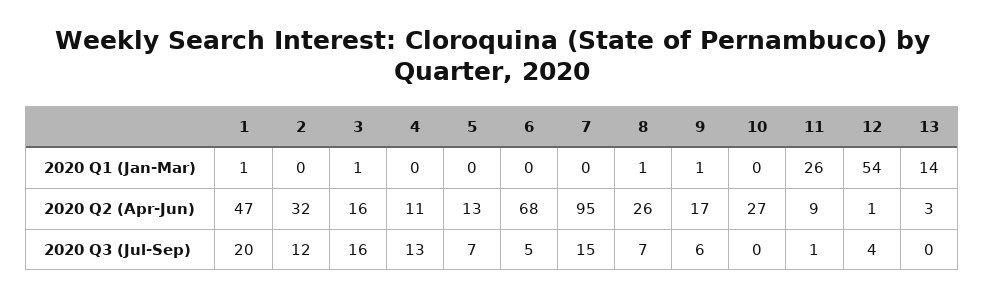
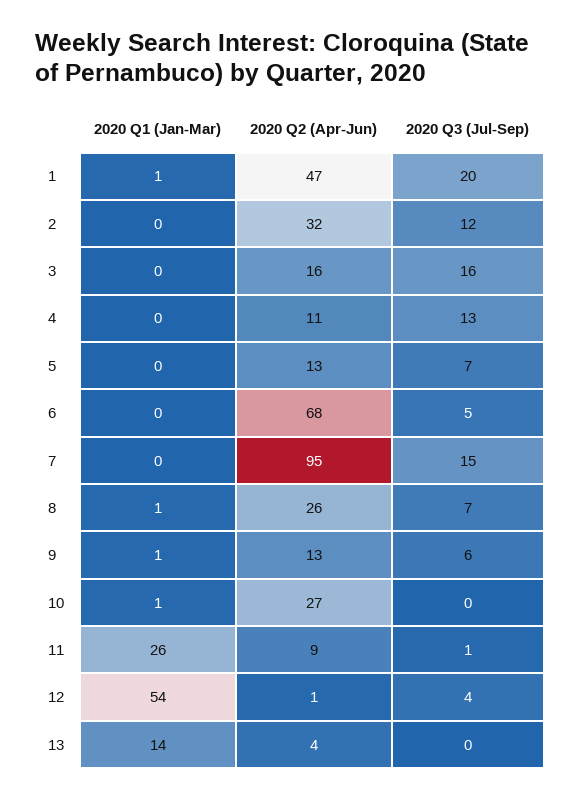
3, 2020 Q1 (Jan-Mar): 1 -> 0
10, 2020 Q1 (Jan-Mar): 0 -> 1
9, 2020 Q2 (Apr-Jun): 17 -> 13
13, 2020 Q2 (Apr-Jun): 3 -> 4

